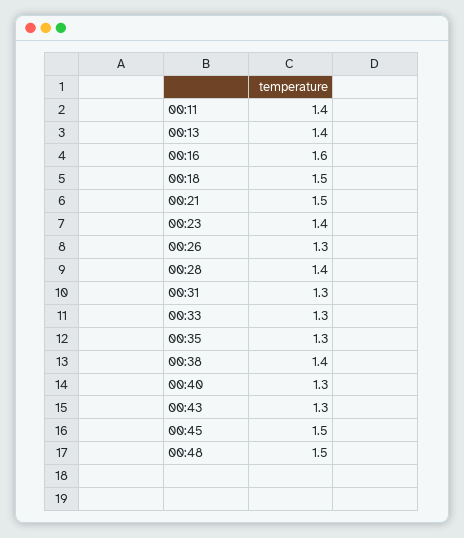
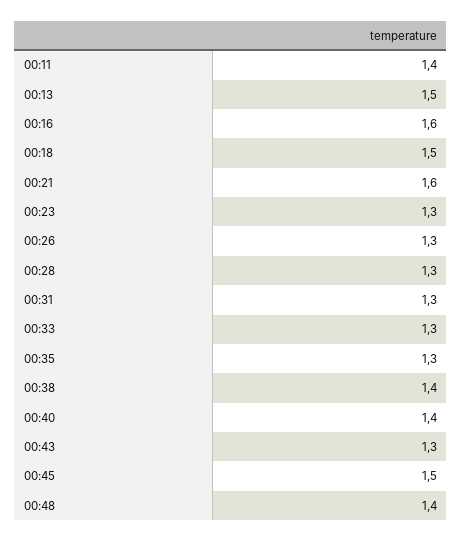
00:13: 1.4 -> 1.5
00:21: 1.5 -> 1.6
00:23: 1.4 -> 1.3
00:28: 1.4 -> 1.3
00:40: 1.3 -> 1.4
00:48: 1.5 -> 1.4

